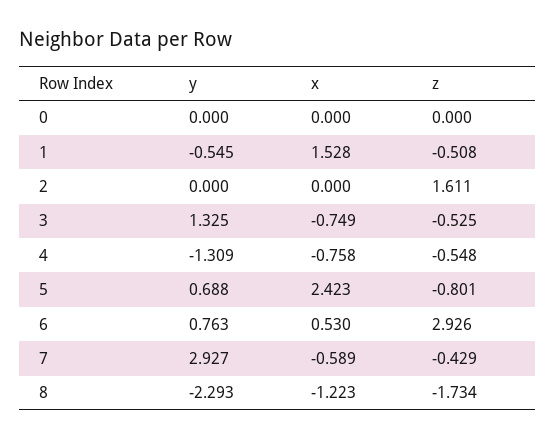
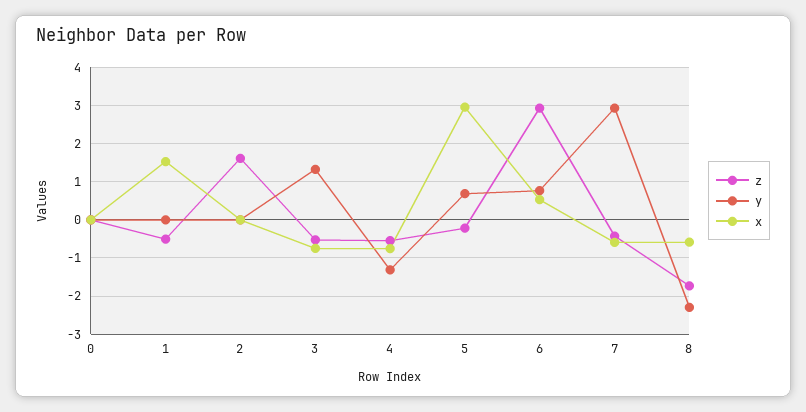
y, 1: -0.545 -> 0
x, 5: 2.423 -> 3
z, 5: -0.801 -> -0.2
x, 8: -1.223 -> -0.6

